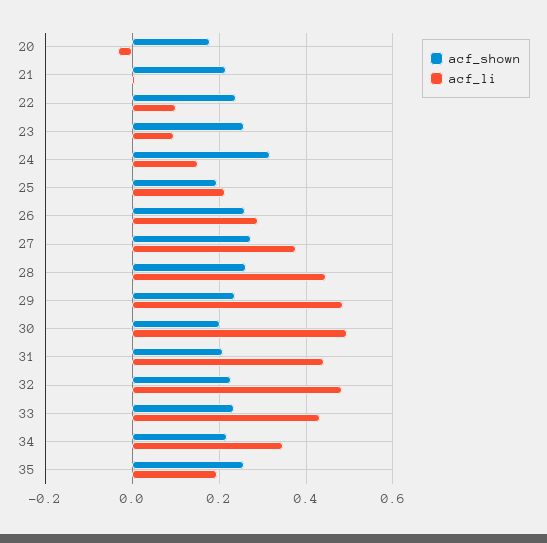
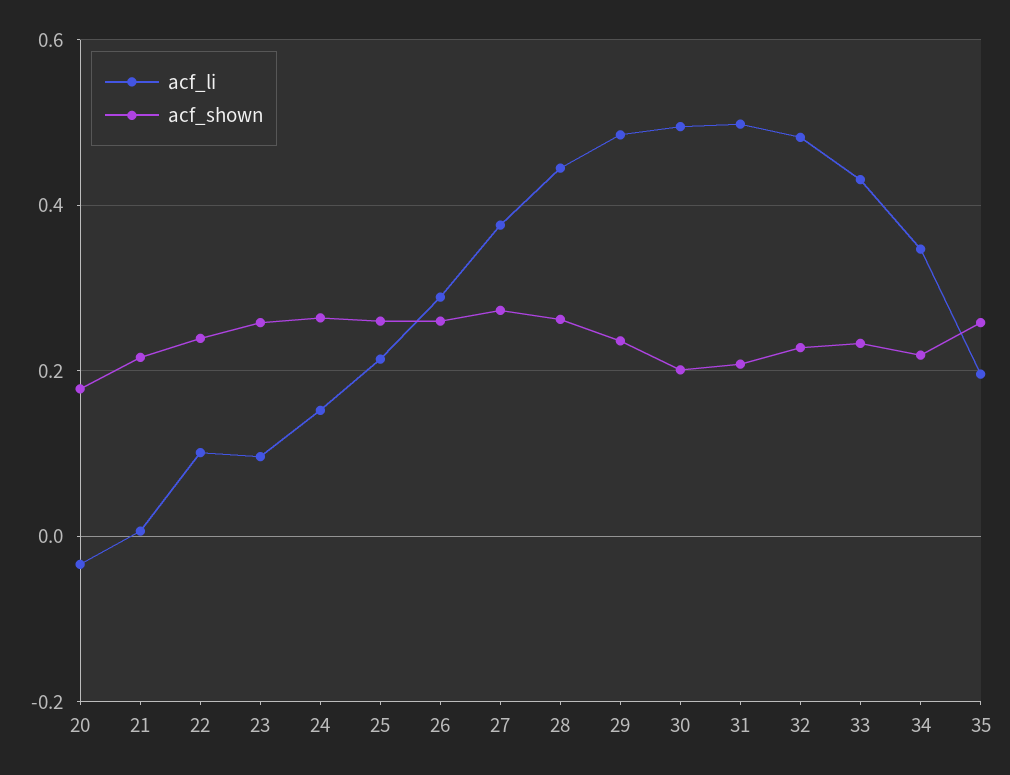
acf_shown, 24: 0.32 -> 0.26
acf_shown, 25: 0.2 -> 0.26
acf_li, 31: 0.44 -> 0.5

